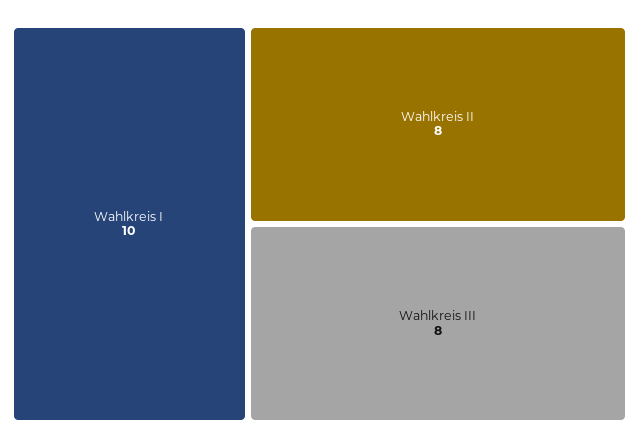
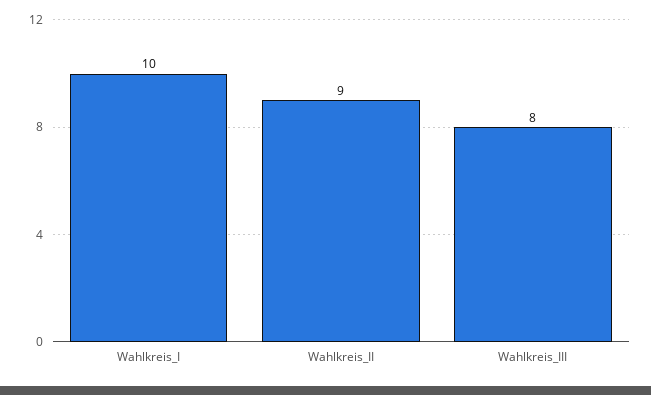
Wahlkreis II: 8 -> 9

